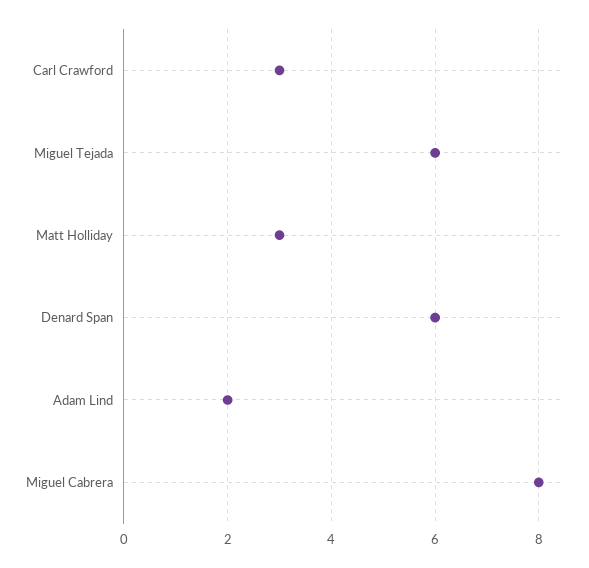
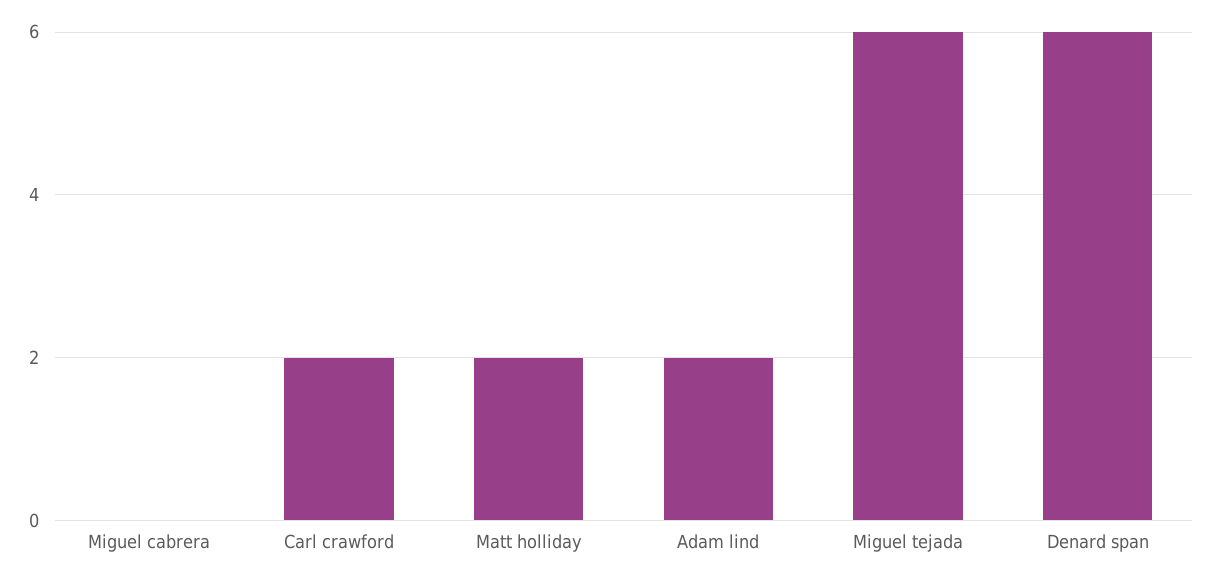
Carl Crawford: 3 -> 2
Matt Holliday: 3 -> 2
Miguel Cabrera: 8 -> 0

